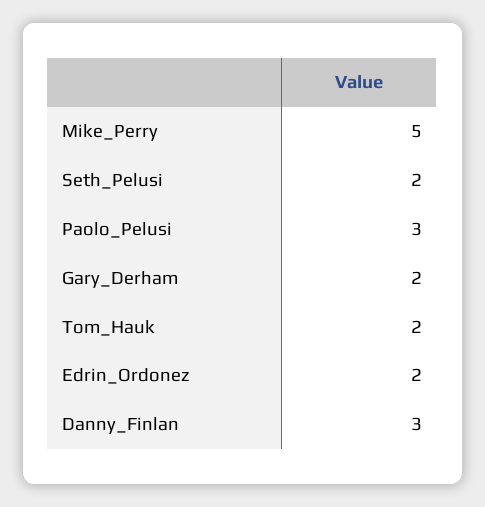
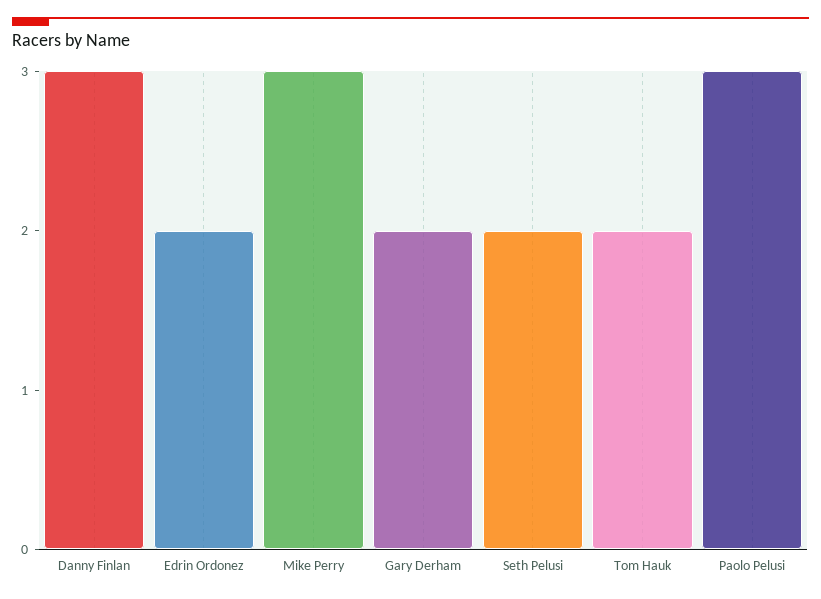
Mike_Perry: 5 -> 3

